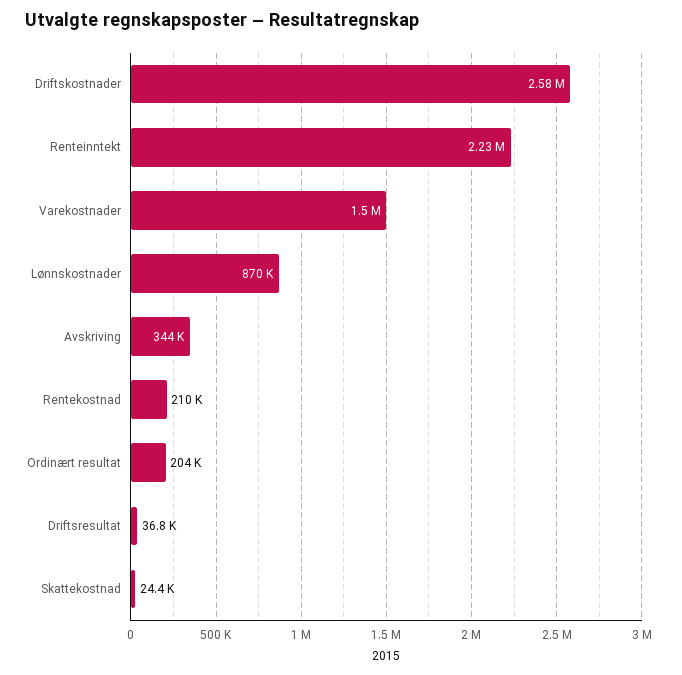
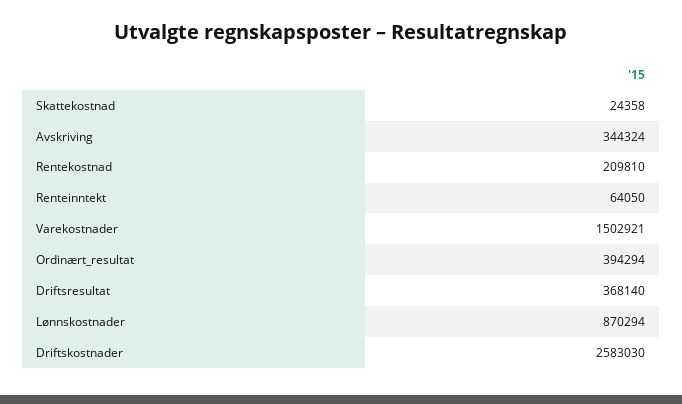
Renteinntekt: 2230000 -> 64050
Ordinært resultat: 204000 -> 394294
Driftsresultat: 36800 -> 368140

